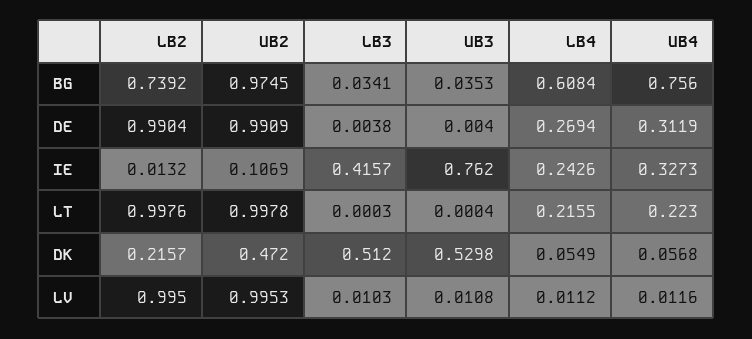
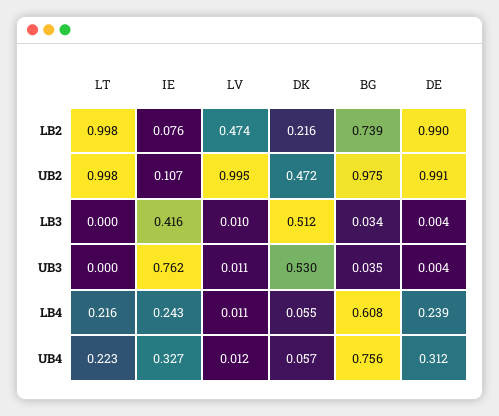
LB4, DE: 0.2694 -> 0.239
LB2, IE: 0.0132 -> 0.076
LB2, LV: 0.995 -> 0.474

